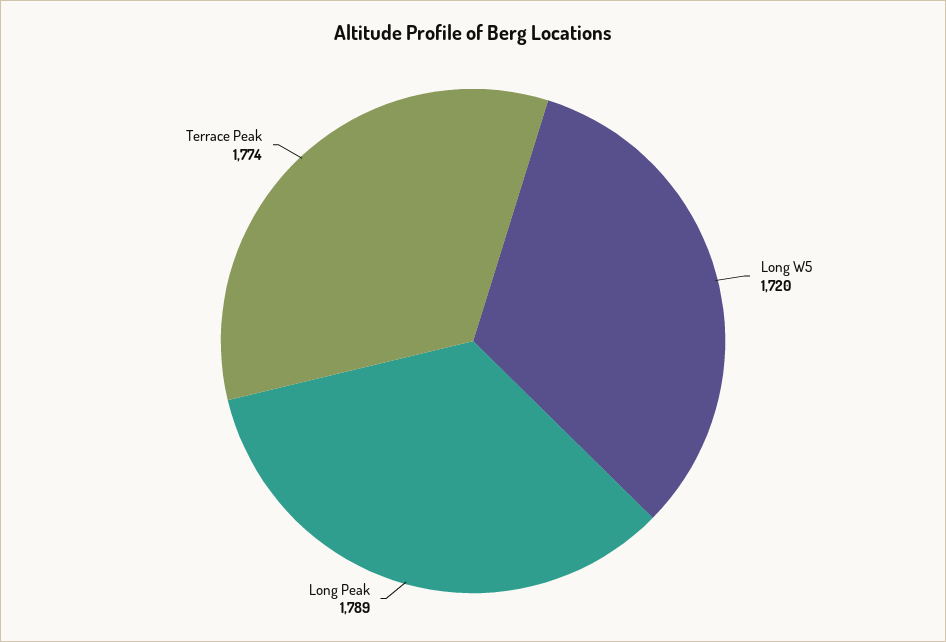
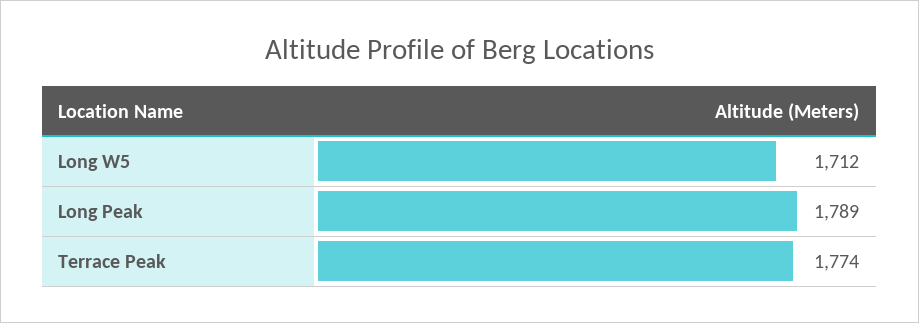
Long W5: 1720 -> 1712

